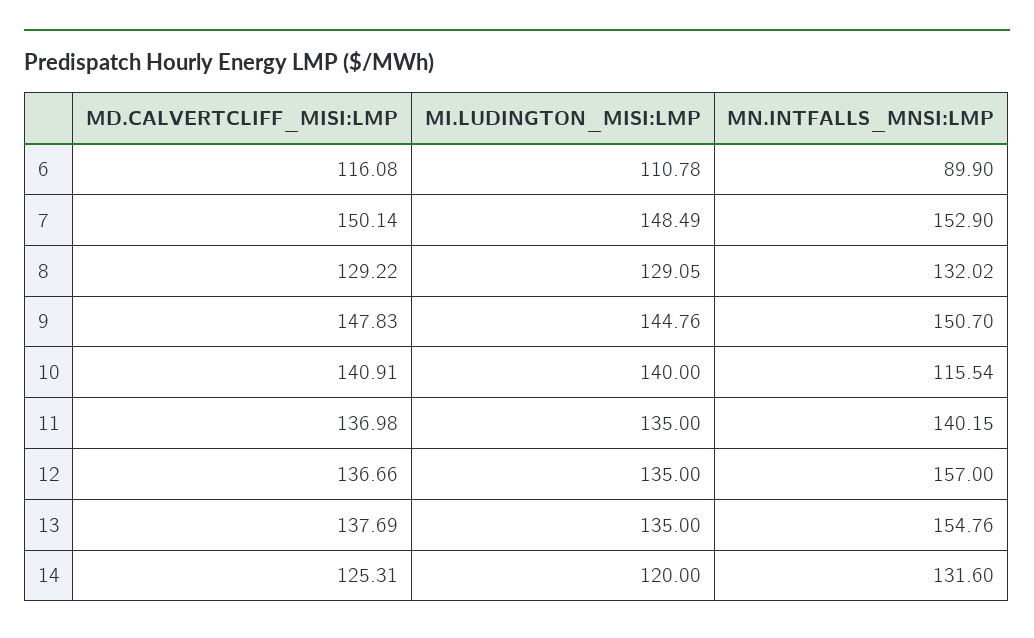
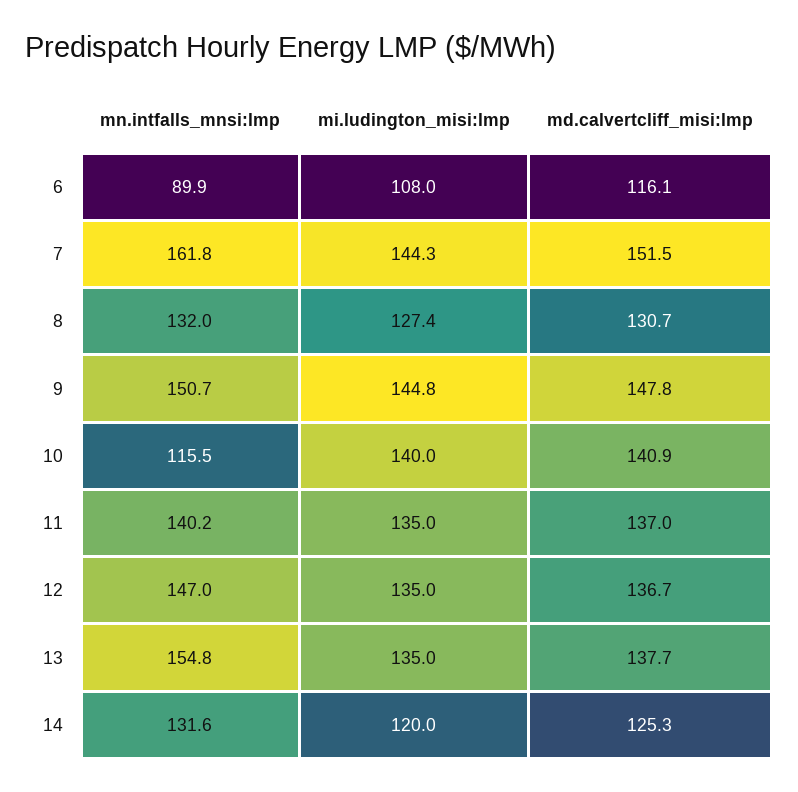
MI.LUDINGTON_MISI:LMP, 6: 110.78 -> 108
MD.CALVERTCLIFF_MISI:LMP, 7: 150.14 -> 151.5
MI.LUDINGTON_MISI:LMP, 7: 148.49 -> 144.3
MN.INTFALLS_MNSI:LMP, 7: 152.9 -> 161.8
MD.CALVERTCLIFF_MISI:LMP, 8: 129.22 -> 130.7
MI.LUDINGTON_MISI:LMP, 8: 129.05 -> 127.4
MN.INTFALLS_MNSI:LMP, 12: 157 -> 147

